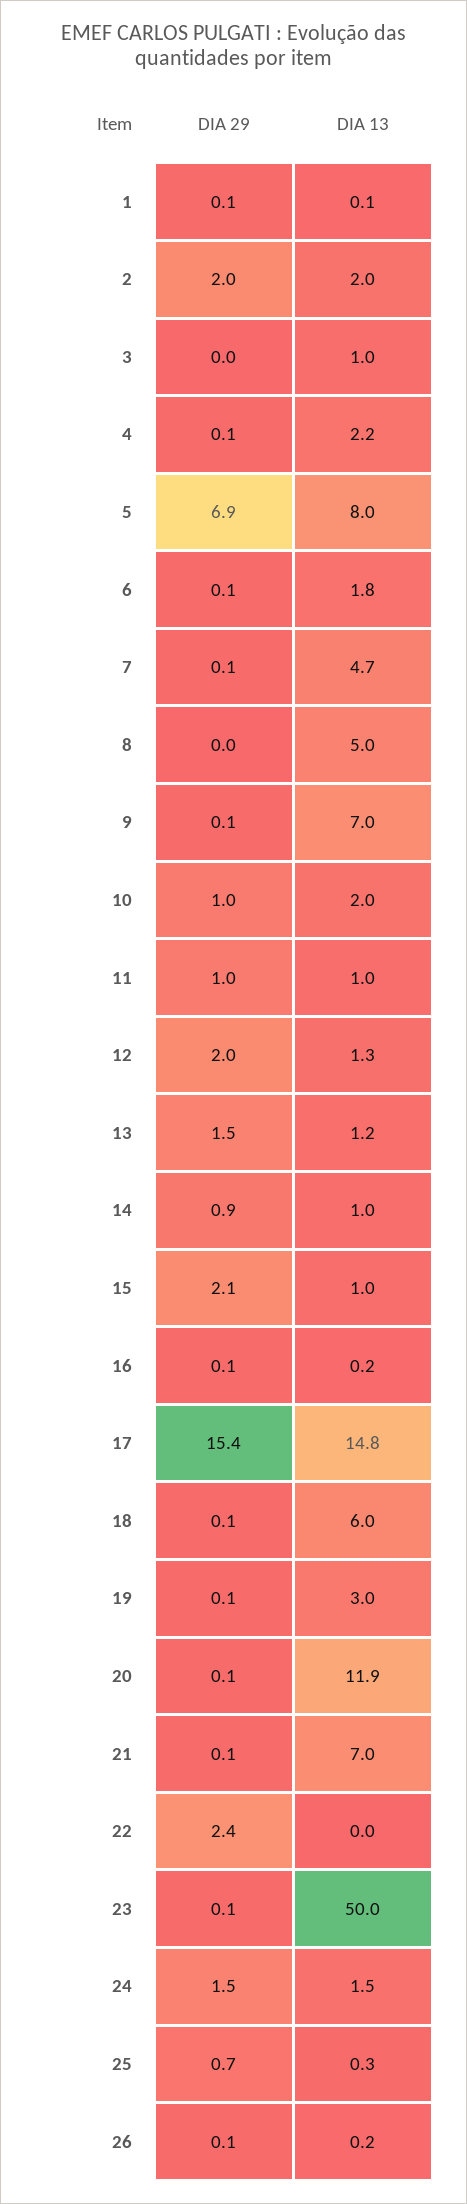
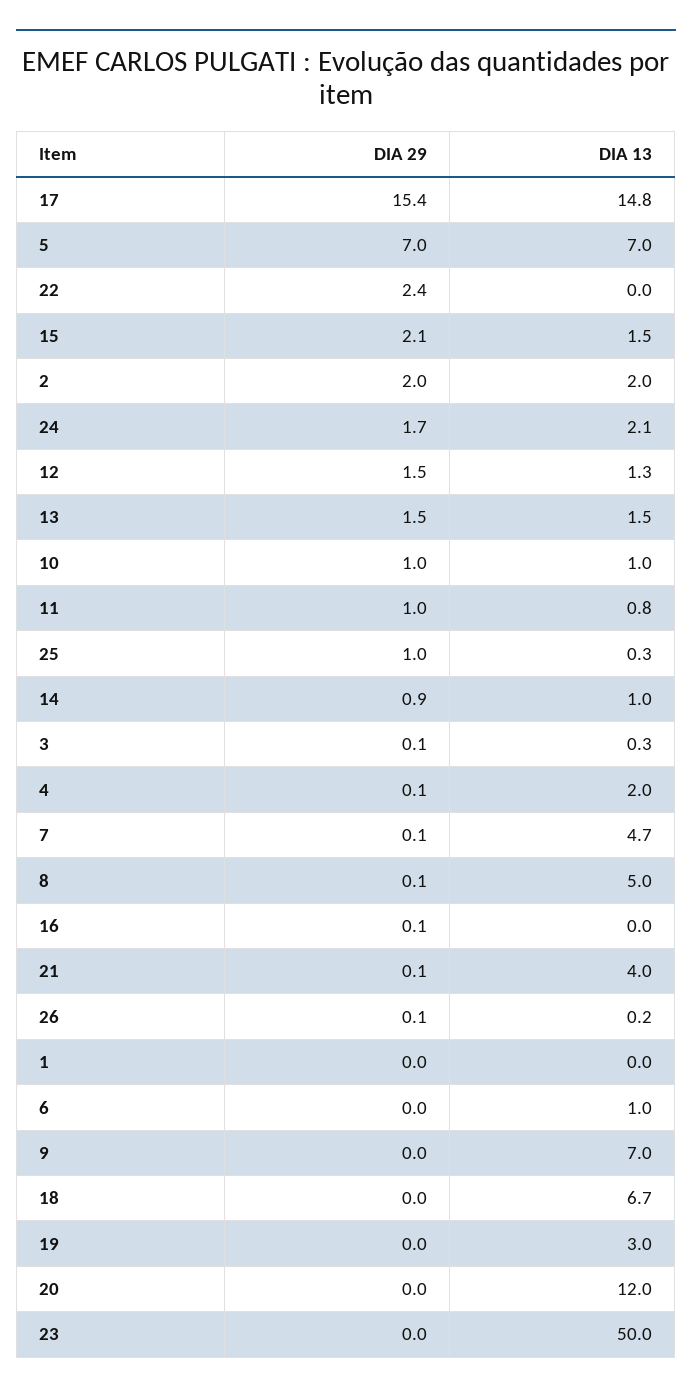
DIA 29, 1: 0.1 -> 0
DIA 13, 1: 0.1 -> 0
DIA 29, 3: 0 -> 0.1
DIA 13, 3: 1 -> 0.3
DIA 13, 4: 2.2 -> 2
DIA 29, 5: 6.9 -> 7
DIA 13, 5: 8 -> 7
DIA 29, 6: 0.1 -> 0
DIA 13, 6: 1.8 -> 1
DIA 29, 8: 0 -> 0.1
DIA 29, 9: 0.1 -> 0
DIA 13, 10: 2 -> 1
DIA 13, 11: 1 -> 0.8
DIA 29, 12: 2 -> 1.5
DIA 13, 13: 1.2 -> 1.5
DIA 13, 15: 1 -> 1.5
DIA 13, 16: 0.2 -> 0
DIA 29, 18: 0.1 -> 0
DIA 13, 18: 6 -> 6.7
DIA 29, 19: 0.1 -> 0
DIA 29, 20: 0.1 -> 0
DIA 13, 20: 11.9 -> 12
DIA 13, 21: 7 -> 4
DIA 29, 23: 0.1 -> 0
DIA 29, 24: 1.5 -> 1.7
DIA 13, 24: 1.5 -> 2.1
DIA 29, 25: 0.7 -> 1

